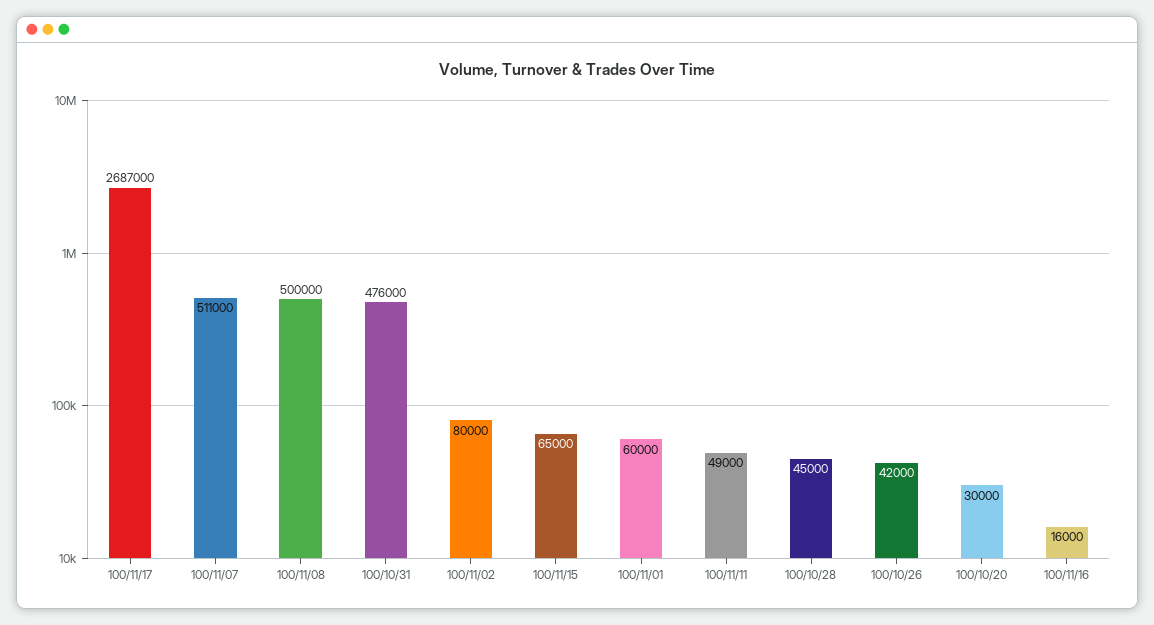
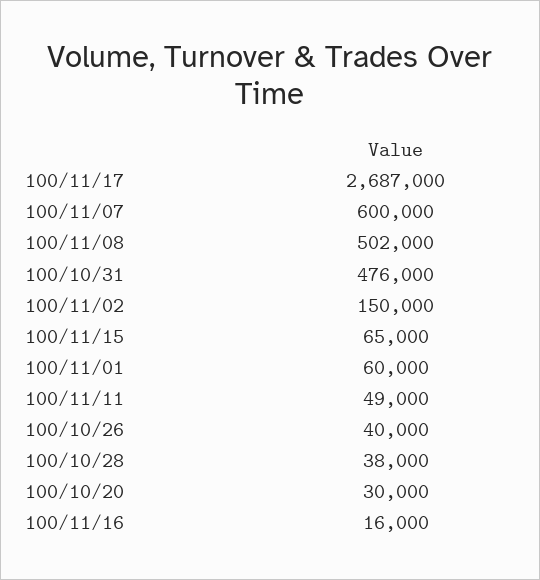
100/11/07: 511000 -> 600000
100/11/08: 500000 -> 502000
100/11/02: 80000 -> 150000
100/10/28: 45000 -> 38000
100/10/26: 42000 -> 40000

